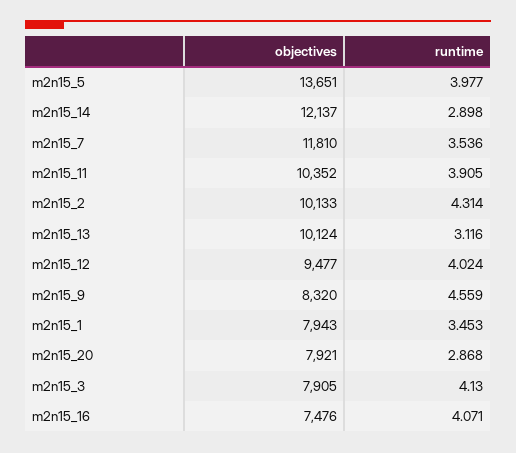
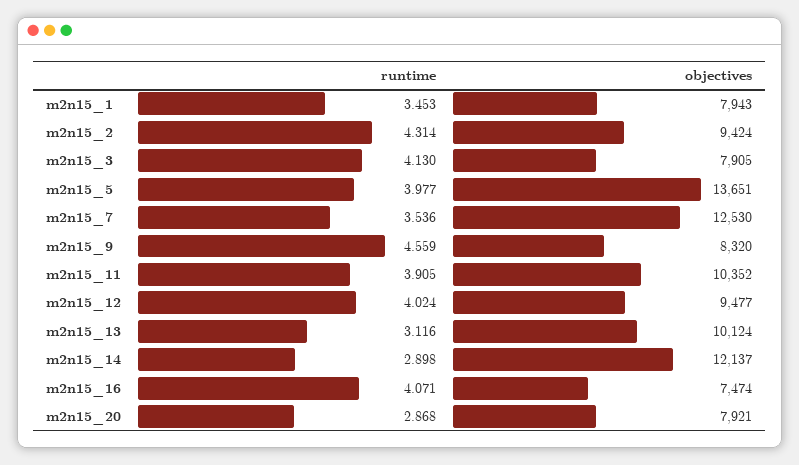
objectives, m2n15_7: 11810 -> 12530
objectives, m2n15_2: 10133 -> 9424
objectives, m2n15_16: 7476 -> 7474

